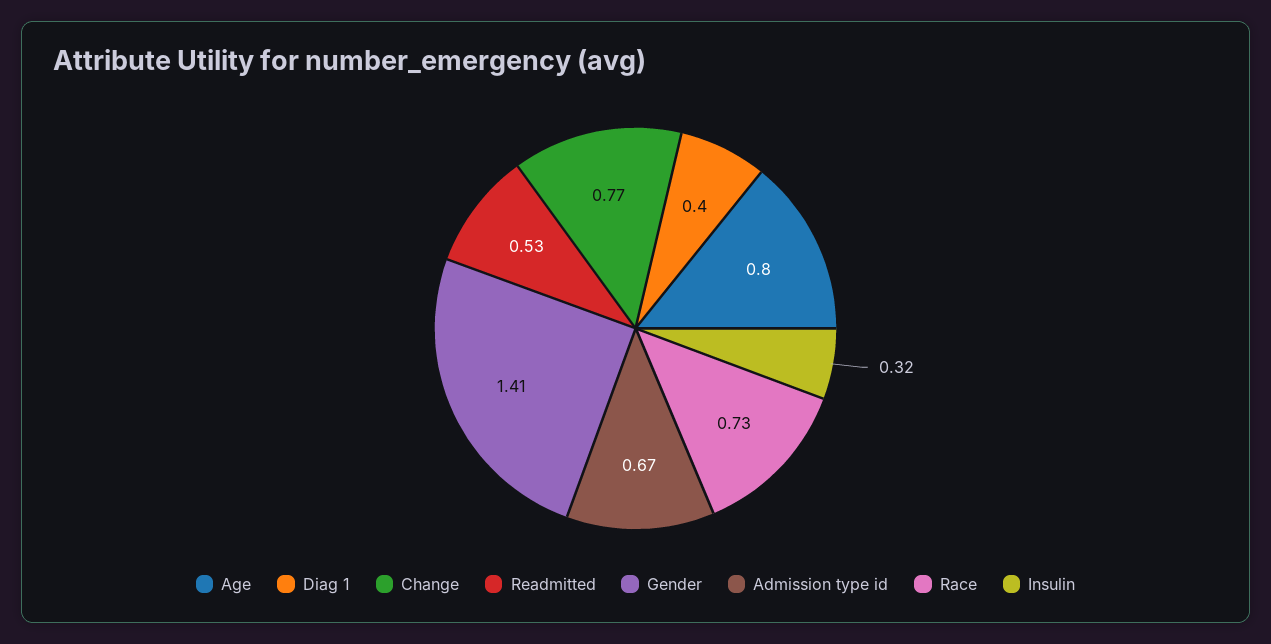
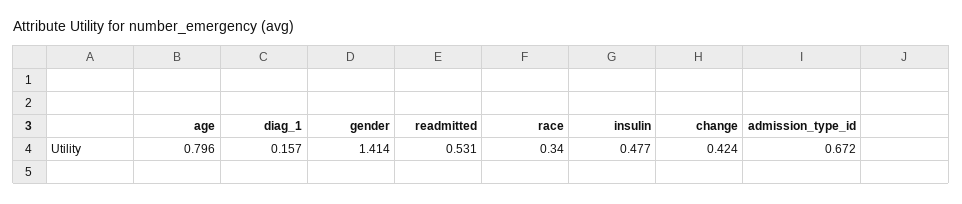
Diag 1: 0.4 -> 0.157
Change: 0.77 -> 0.424
Race: 0.73 -> 0.34
Insulin: 0.32 -> 0.477

